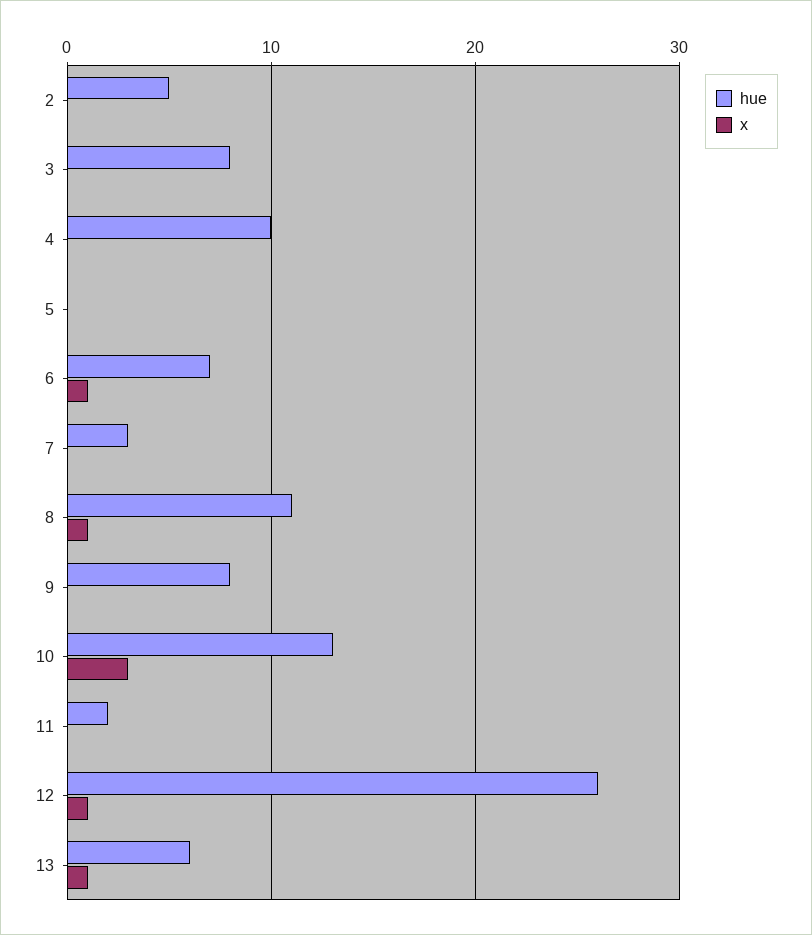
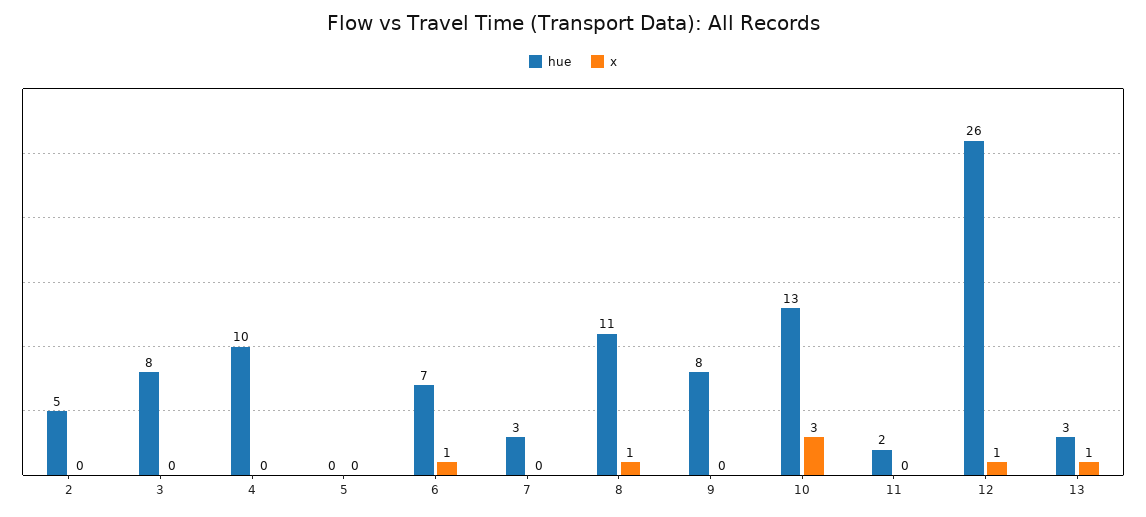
hue, 13: 6 -> 3

